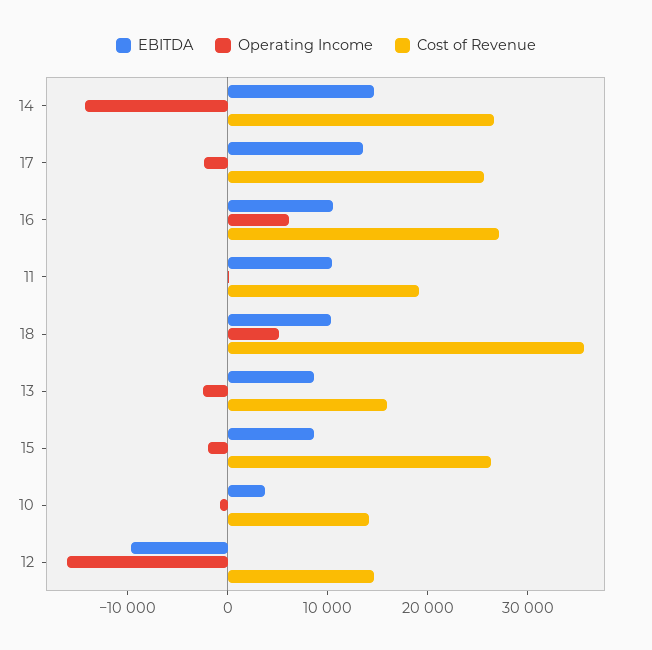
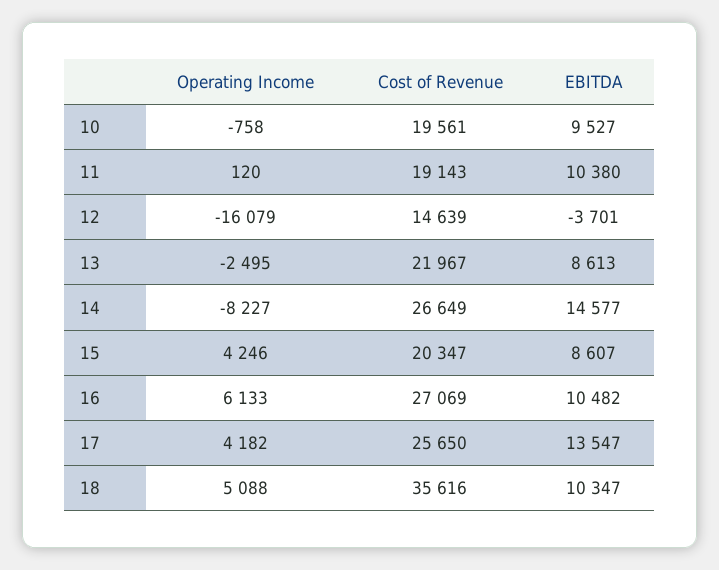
Operating Income, 14: -14000 -> -8227
Operating Income, 17: -2000 -> 4182
Cost of Revenue, 13: 16000 -> 21967
Operating Income, 15: -2000 -> 4246
Cost of Revenue, 15: 26000 -> 20347
EBITDA, 10: 4000 -> 9527
Cost of Revenue, 10: 14000 -> 19561
EBITDA, 12: -10000 -> -3701

